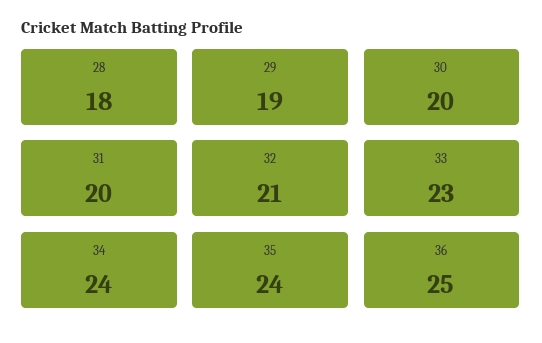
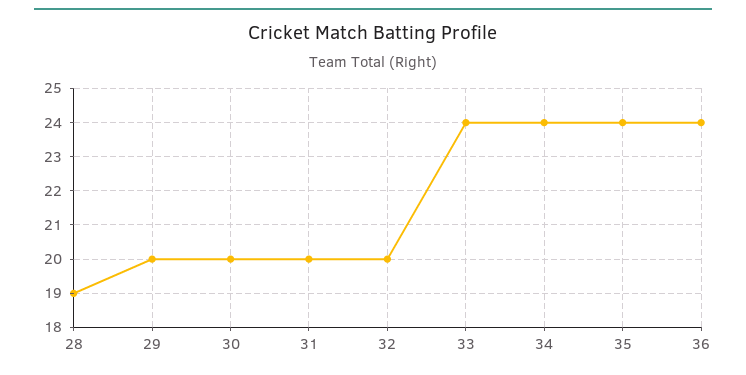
28: 18 -> 19
29: 19 -> 20
32: 21 -> 20
33: 23 -> 24
36: 25 -> 24

